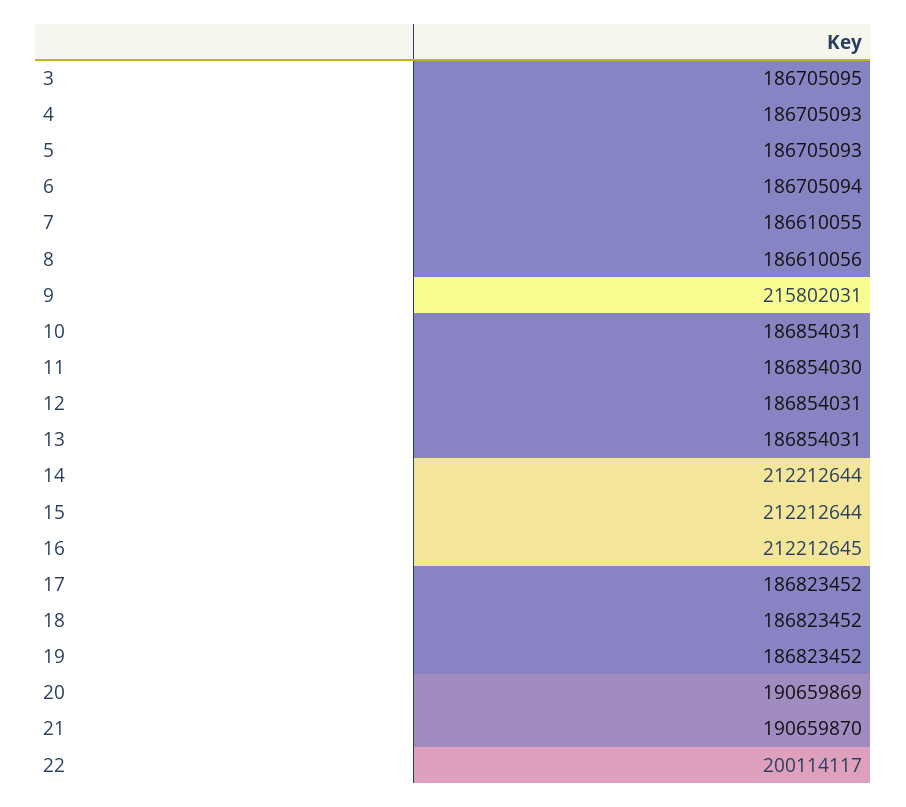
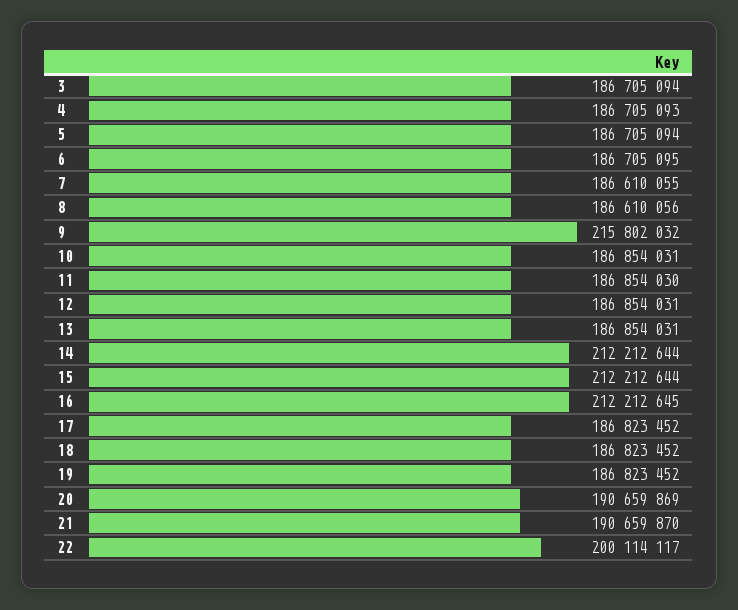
3: 186705095 -> 186705094
5: 186705093 -> 186705094
6: 186705094 -> 186705095
9: 215802031 -> 215802032

